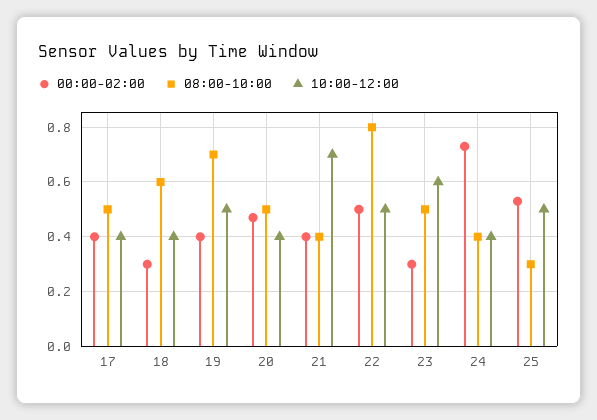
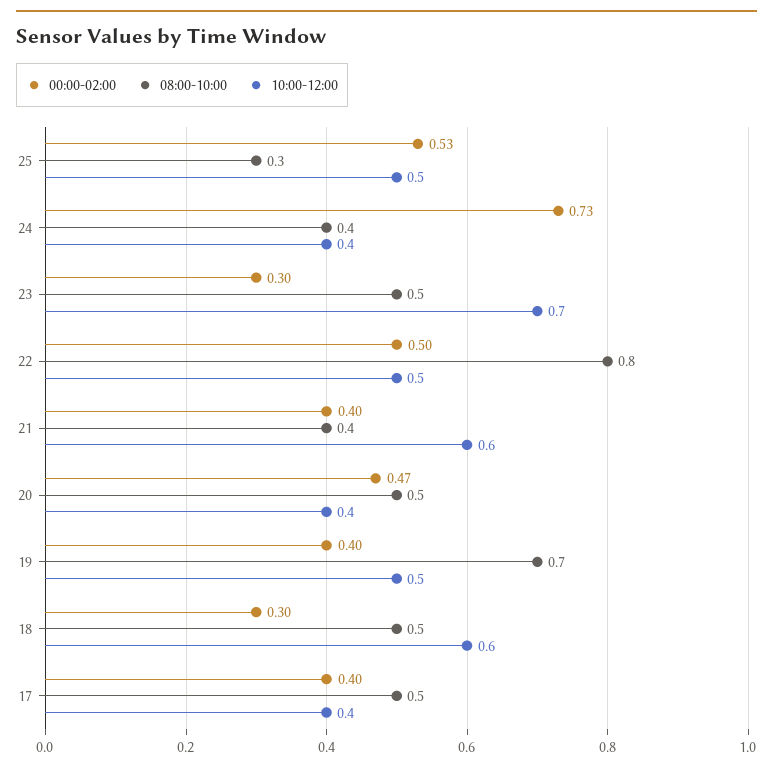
08:00-10:00, 18: 0.6 -> 0.5
10:00-12:00, 18: 0.4 -> 0.6
10:00-12:00, 21: 0.7 -> 0.6
10:00-12:00, 23: 0.6 -> 0.7

